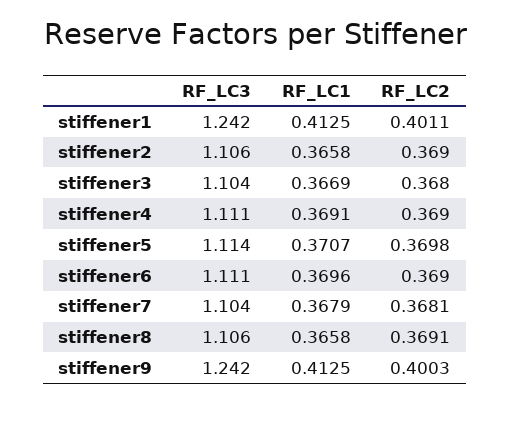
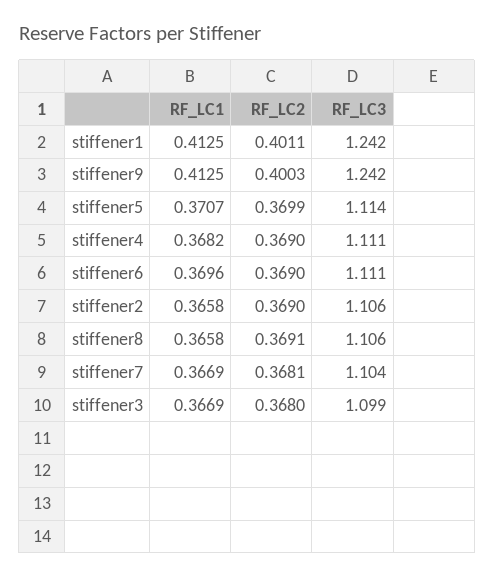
RF_LC3, stiffener3: 1.104 -> 1.099
RF_LC1, stiffener4: 0.3691 -> 0.3682
RF_LC2, stiffener5: 0.3698 -> 0.3699
RF_LC1, stiffener7: 0.3679 -> 0.3669

